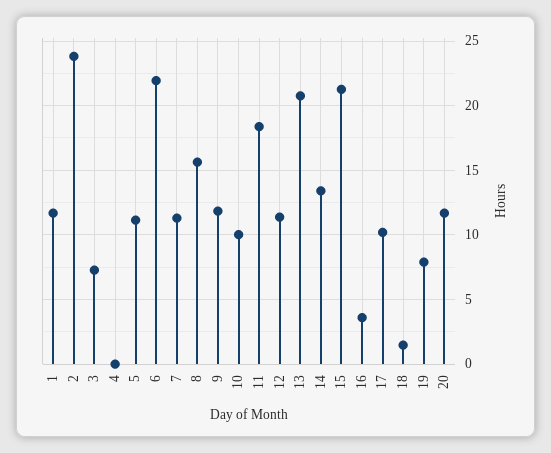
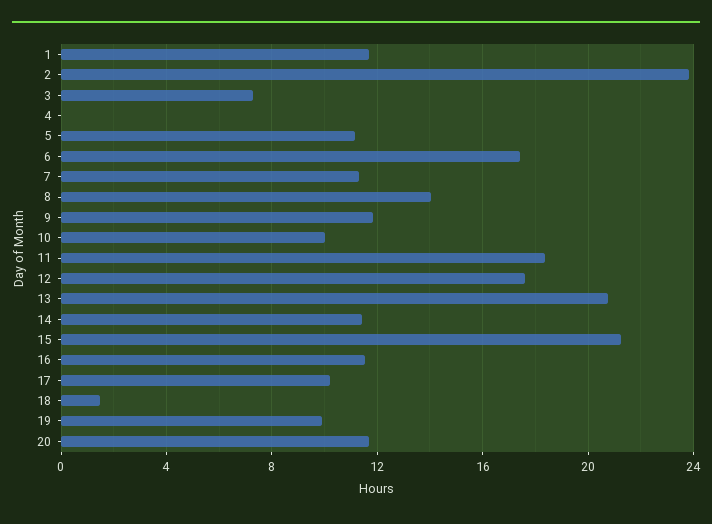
6: 22 -> 17.5
8: 15.5 -> 14
12: 11.5 -> 17.5
14: 13.5 -> 11.5
16: 3.5 -> 11.5
19: 8 -> 10

